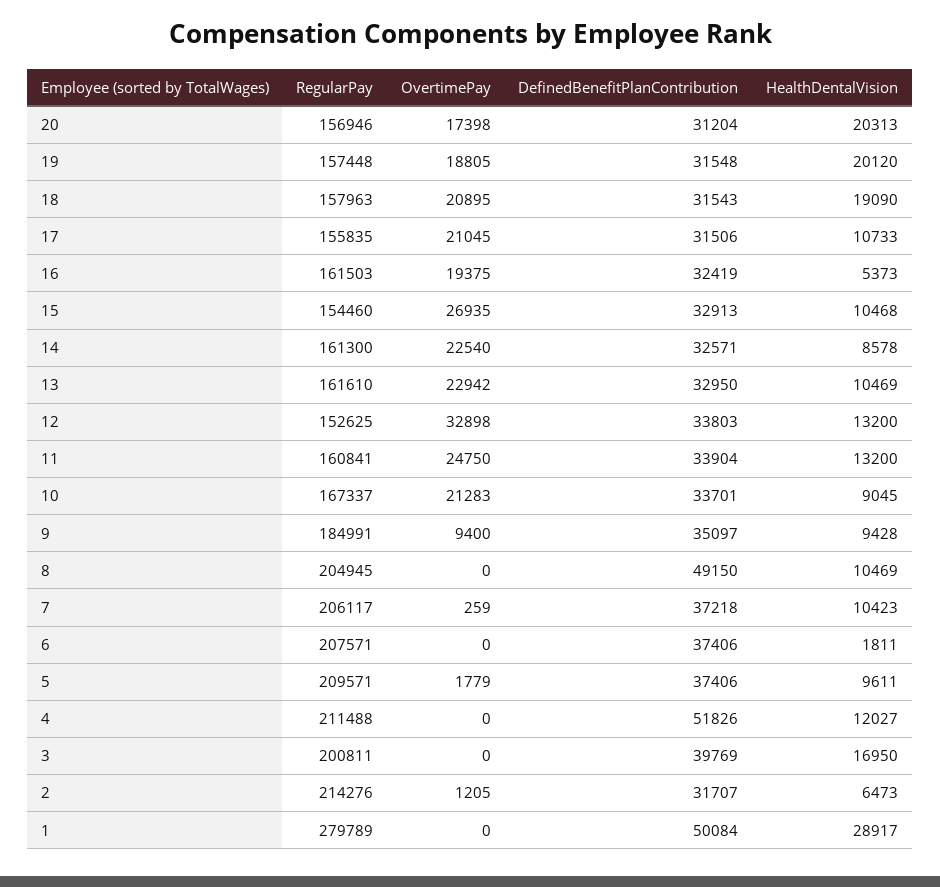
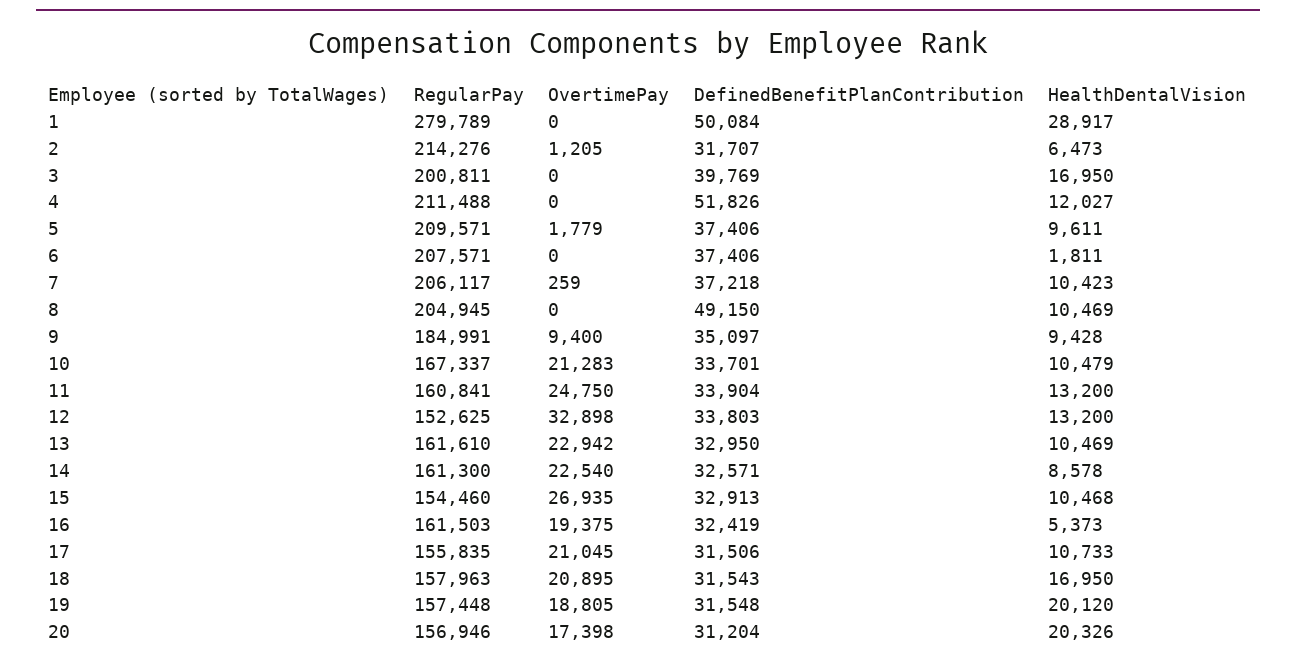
HealthDentalVision, 20: 20313 -> 20326
HealthDentalVision, 18: 19090 -> 16950
HealthDentalVision, 10: 9045 -> 10479

